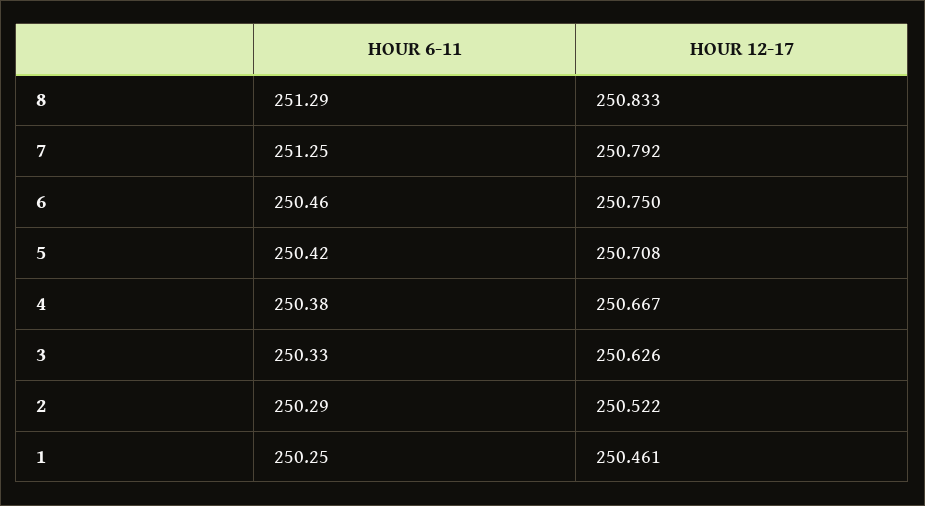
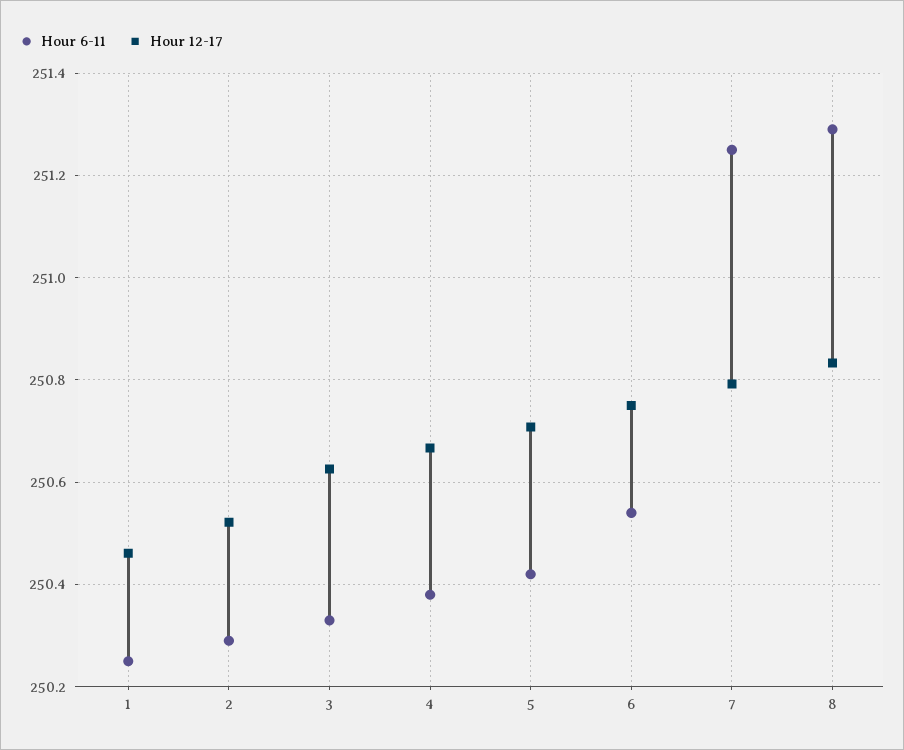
HOUR 6-11, 6: 250.46 -> 250.54

